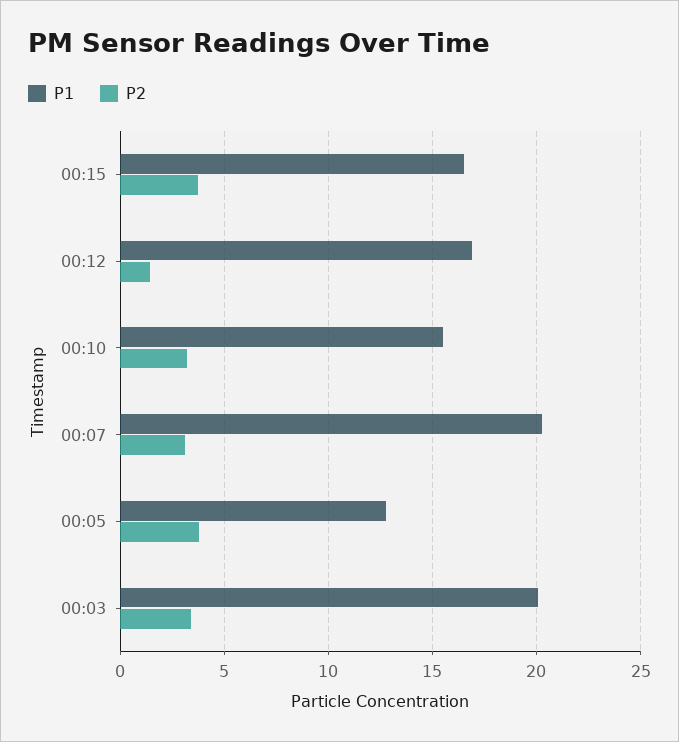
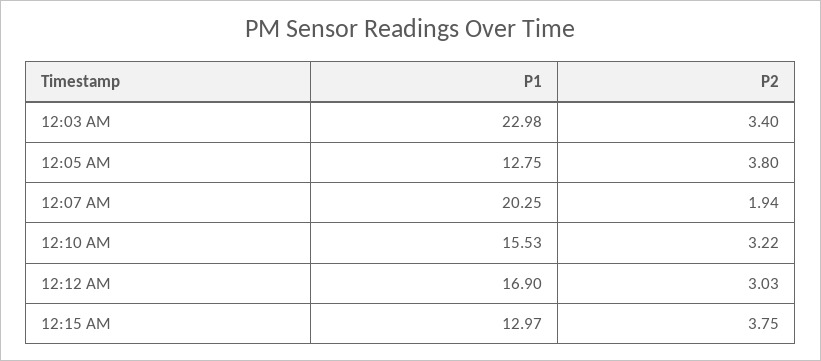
P1, 00:15: 16.5 -> 12.97
P2, 00:12: 1.5 -> 3.03
P2, 00:07: 3 -> 1.94
P1, 00:03: 20 -> 22.98

